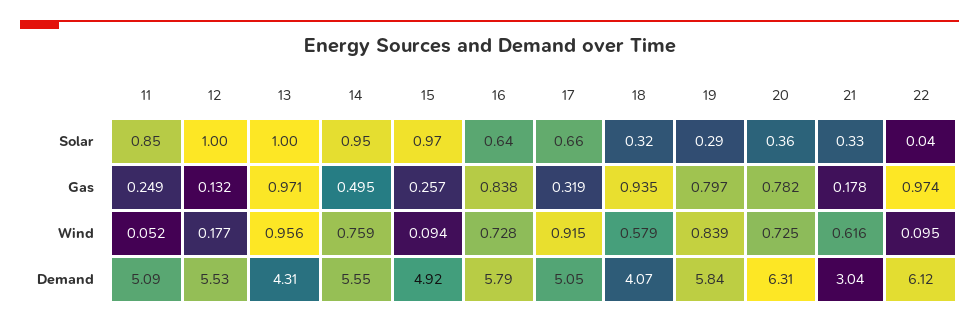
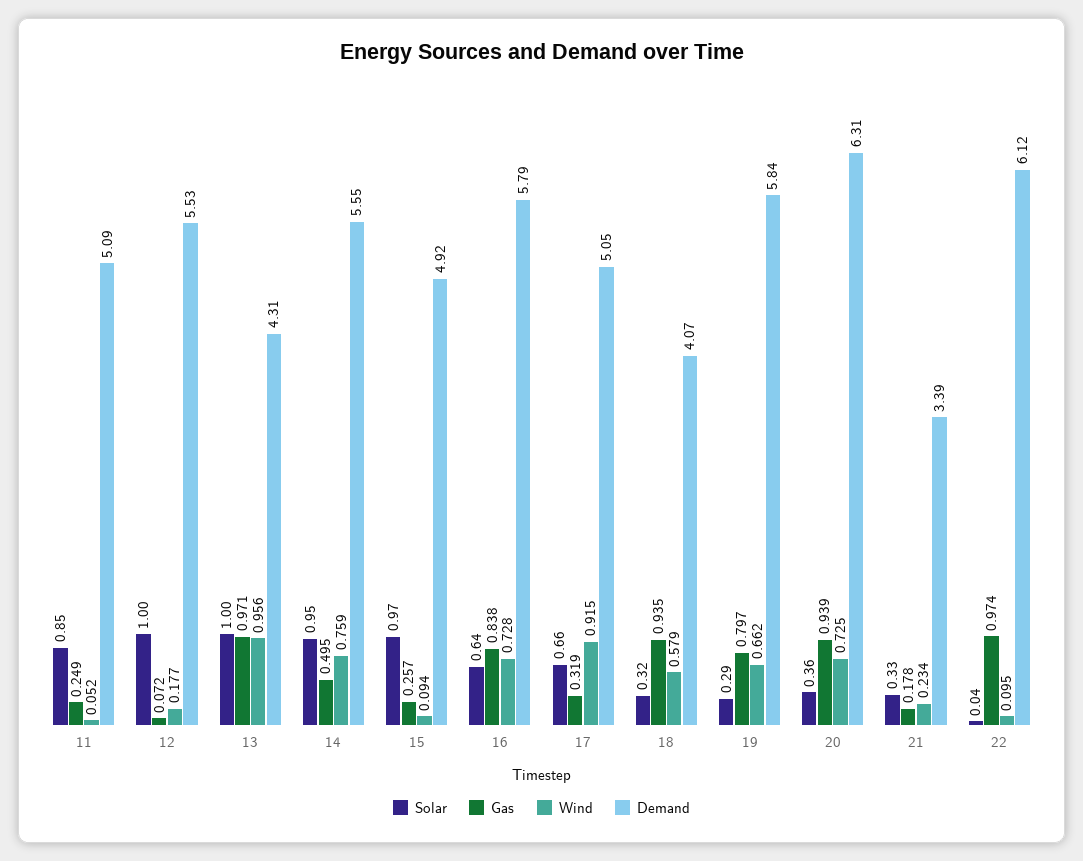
Gas, 12: 0.132 -> 0.072
Gas, 20: 0.782 -> 0.939
Wind, 19: 0.839 -> 0.662
Wind, 21: 0.616 -> 0.234
Demand, 21: 3.04 -> 3.39

